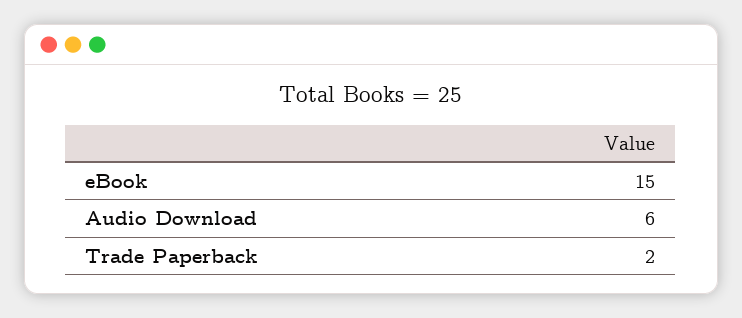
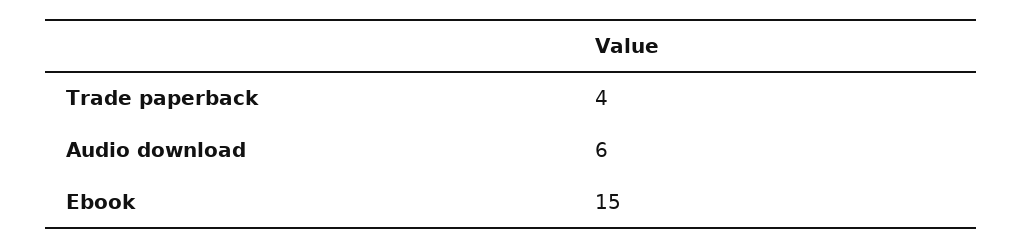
Trade Paperback: 2 -> 4

